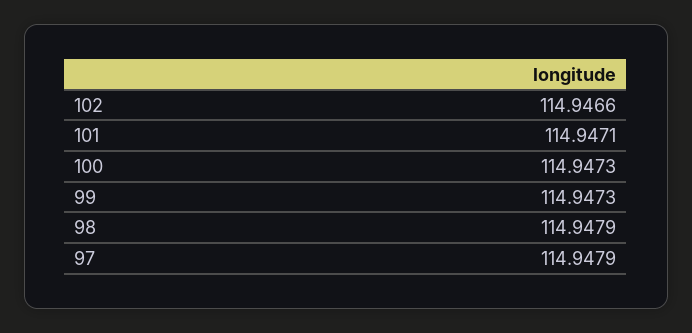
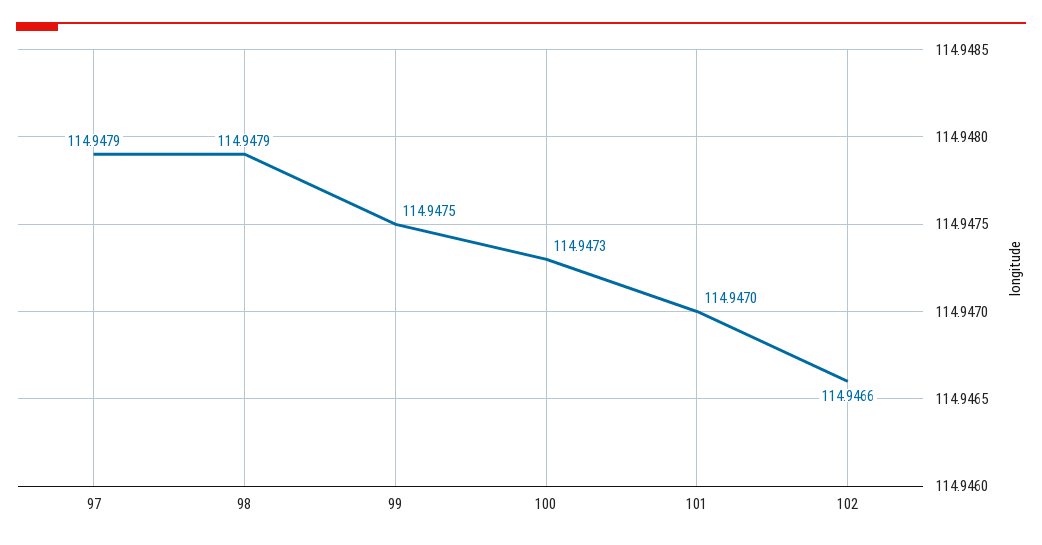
101: 114.9471 -> 114.947
99: 114.9473 -> 114.9475

